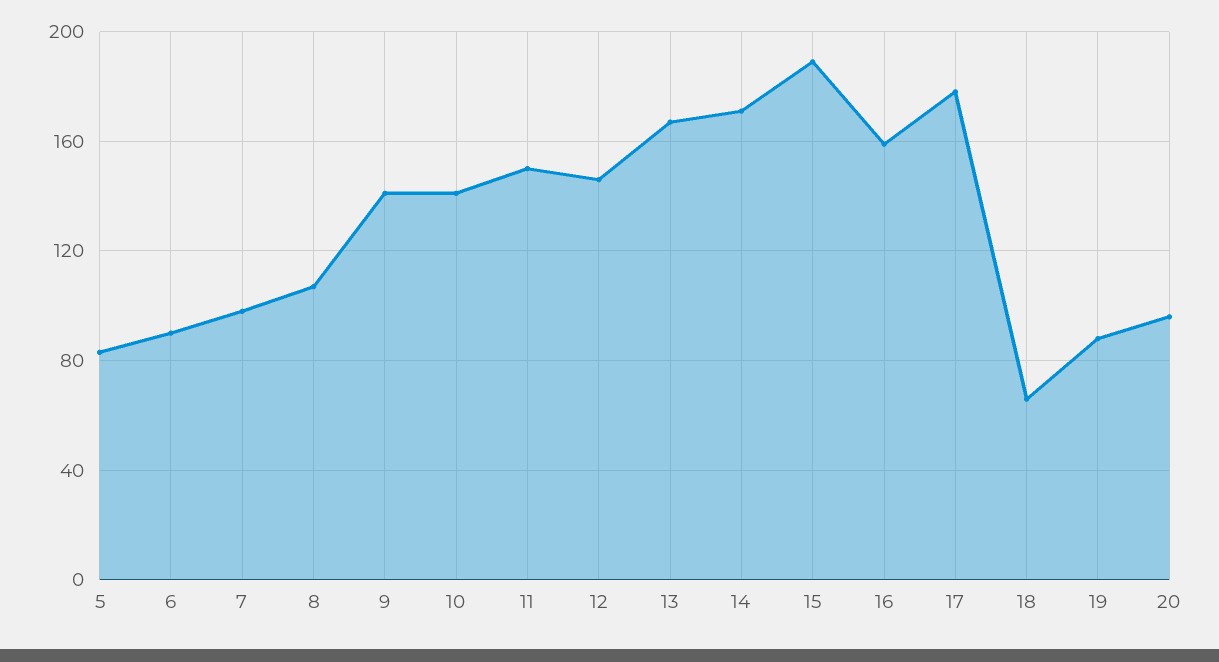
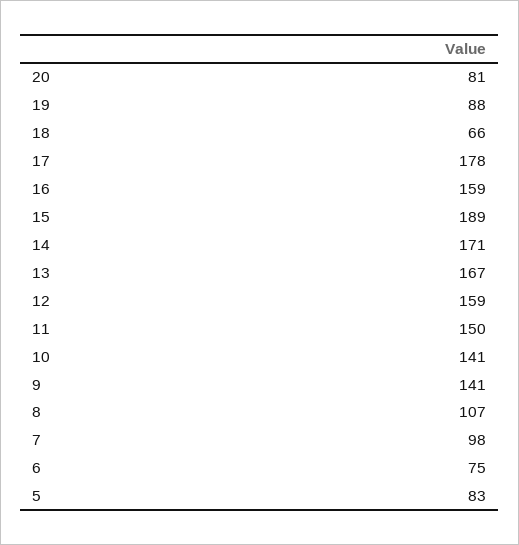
6: 90 -> 75
12: 145 -> 159
20: 95 -> 81

